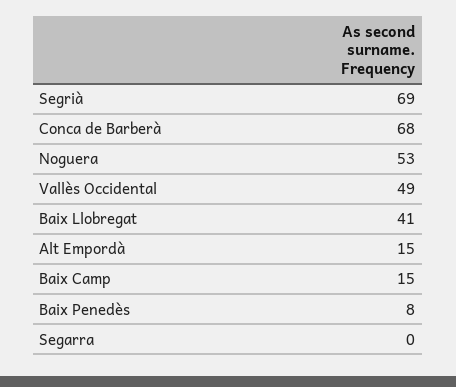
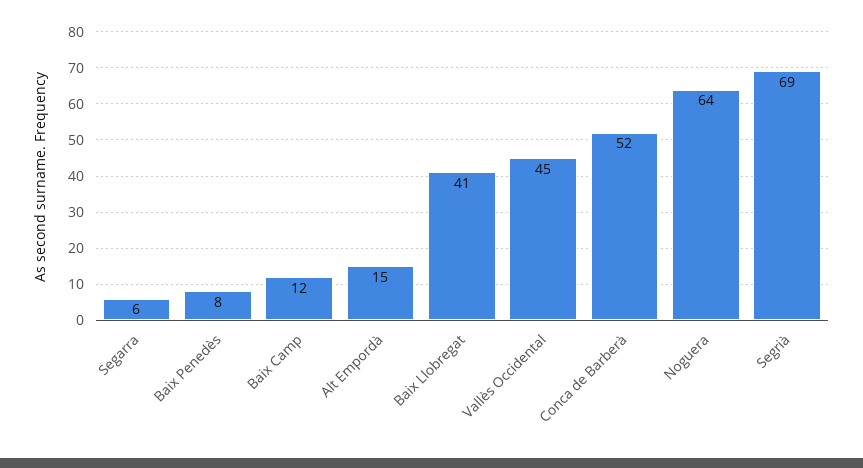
Conca de Barberà: 68 -> 52
Noguera: 53 -> 64
Vallès Occidental: 49 -> 45
Baix Camp: 15 -> 12
Segarra: 0 -> 6

